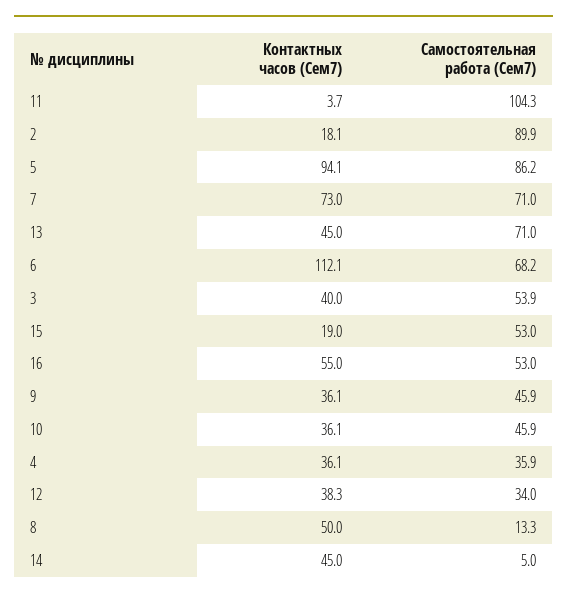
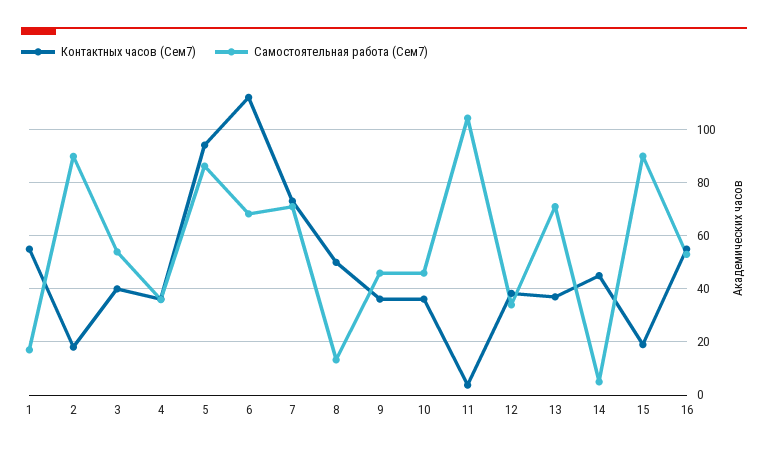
Контактных часов (Сем7), 13: 45 -> 37.5
Самостоятельная работа (Сем7), 15: 53 -> 90
Контактных часов (Сем7), 1: none -> 55
Самостоятельная работа (Сем7), 1: none -> 17.5

